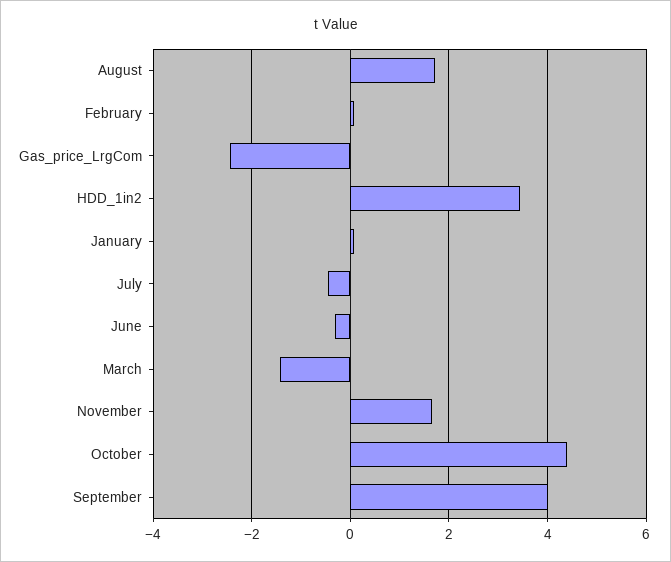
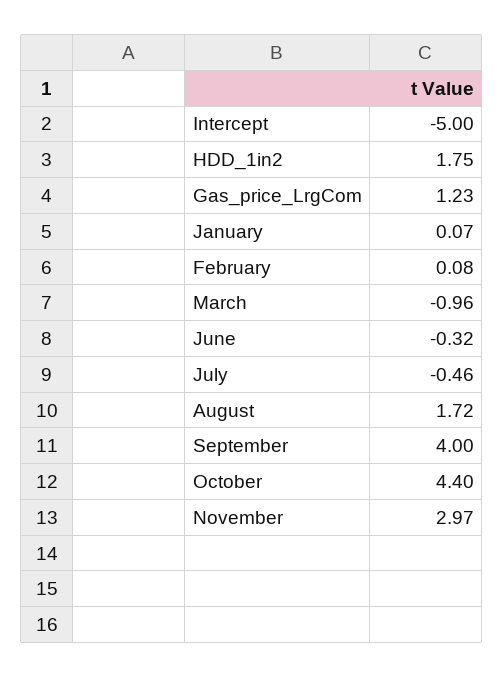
Gas_price_LrgCom: -2.4 -> 1.23
HDD_1in2: 3.4 -> 1.75
March: -1.4 -> -0.96
November: 1.6 -> 2.97
Intercept: none -> -5

